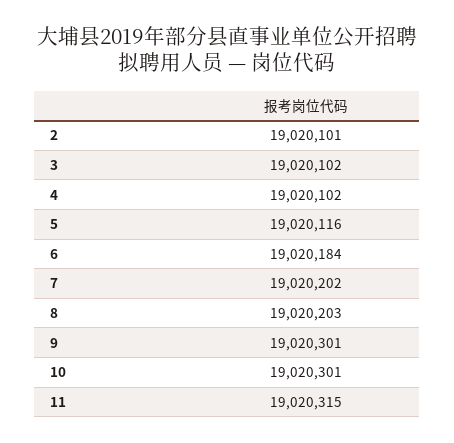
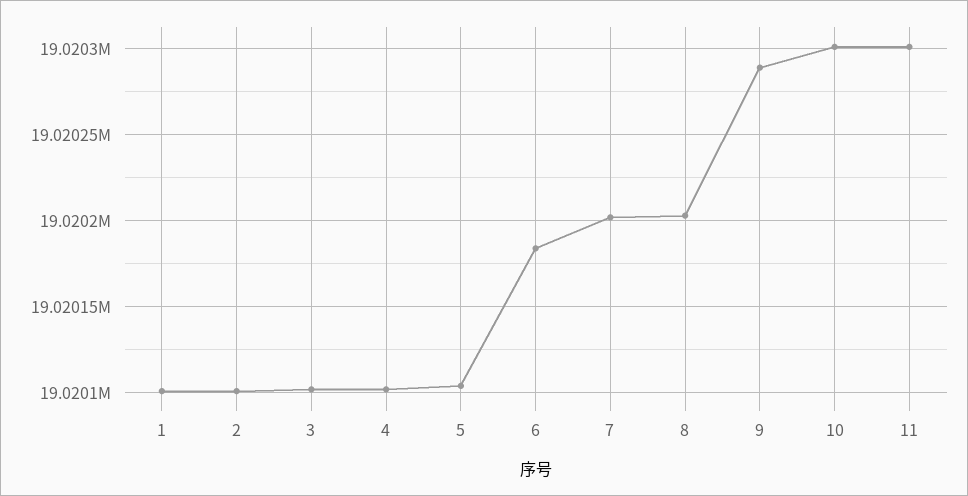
5: 19020116 -> 19020105
9: 19020301 -> 19020290
11: 19020315 -> 19020300
1: none -> 19020100

